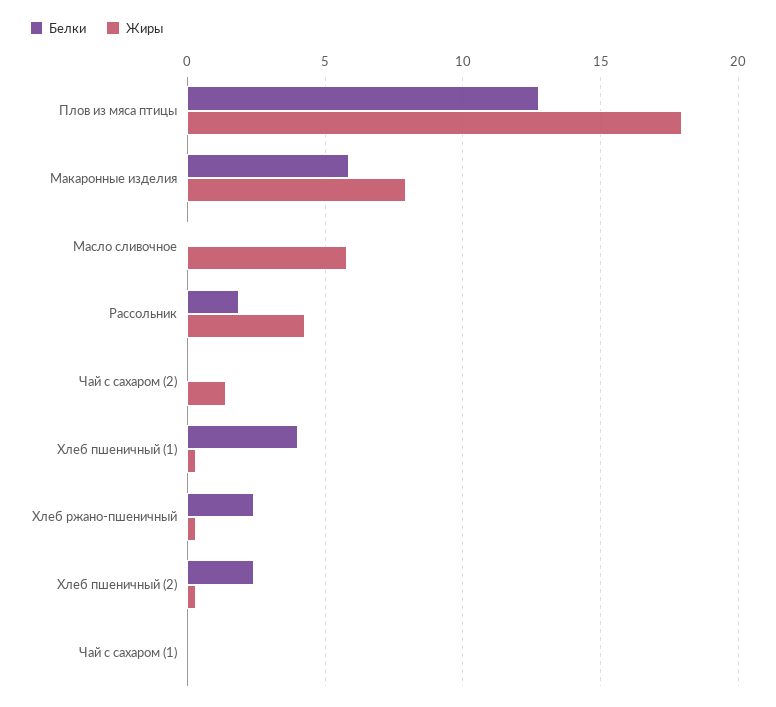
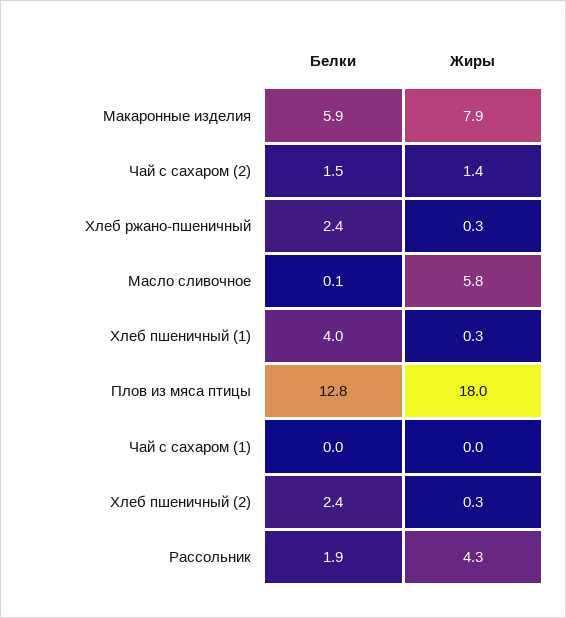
Белки, Чай с сахаром (2): 0 -> 1.5

